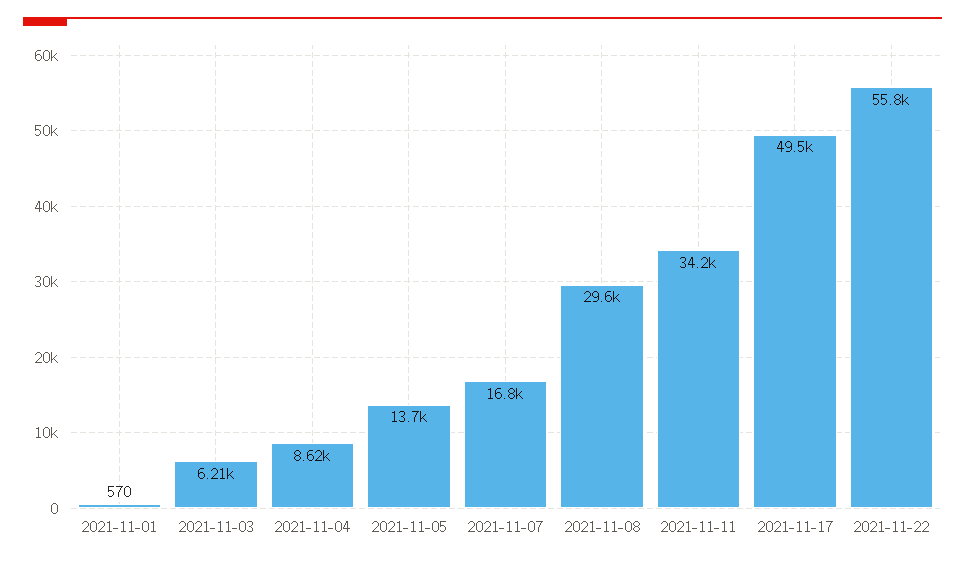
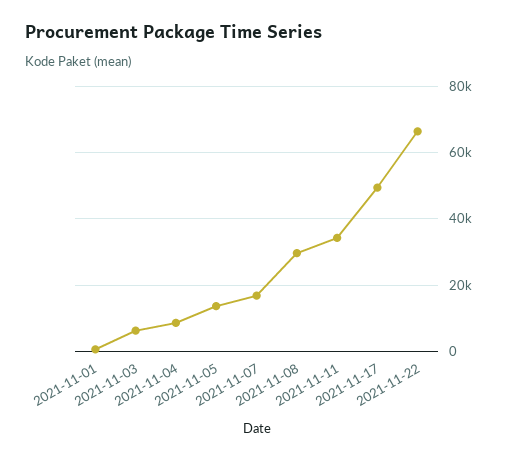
2021-11-22: 55800 -> 66000

